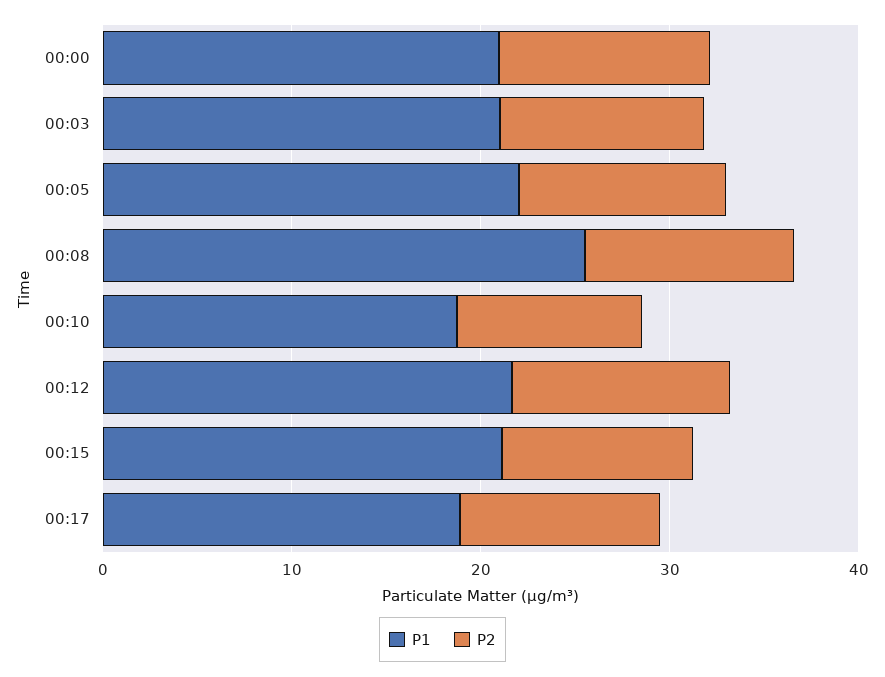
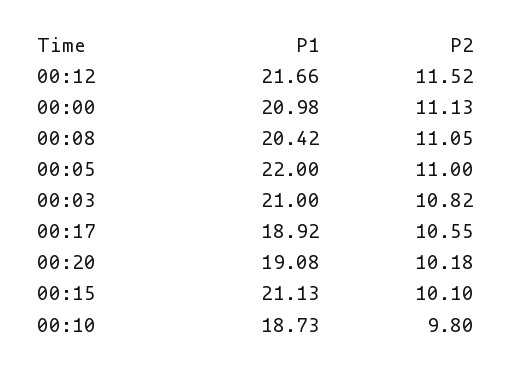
P1, 00:08: 26 -> 20.42
P1, 00:20: none -> 19.08
P2, 00:20: none -> 10.18

